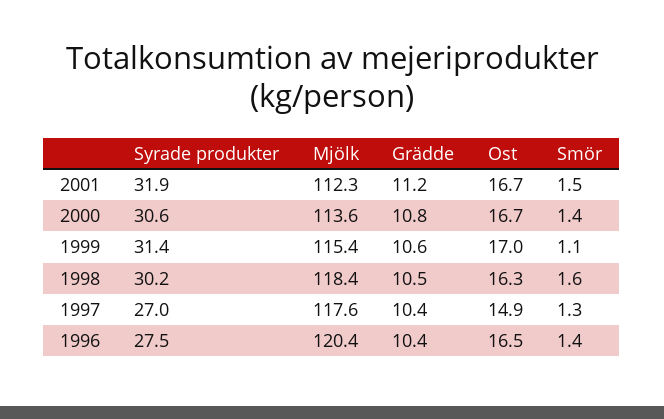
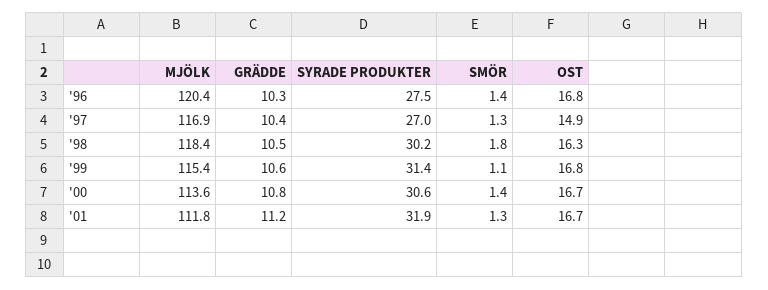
Mjölk, 2001: 112.3 -> 111.8
Smör, 2001: 1.5 -> 1.3
Ost, 1999: 17 -> 16.8
Smör, 1998: 1.6 -> 1.8
Mjölk, 1997: 117.6 -> 116.9
Grädde, 1996: 10.4 -> 10.3
Ost, 1996: 16.5 -> 16.8

